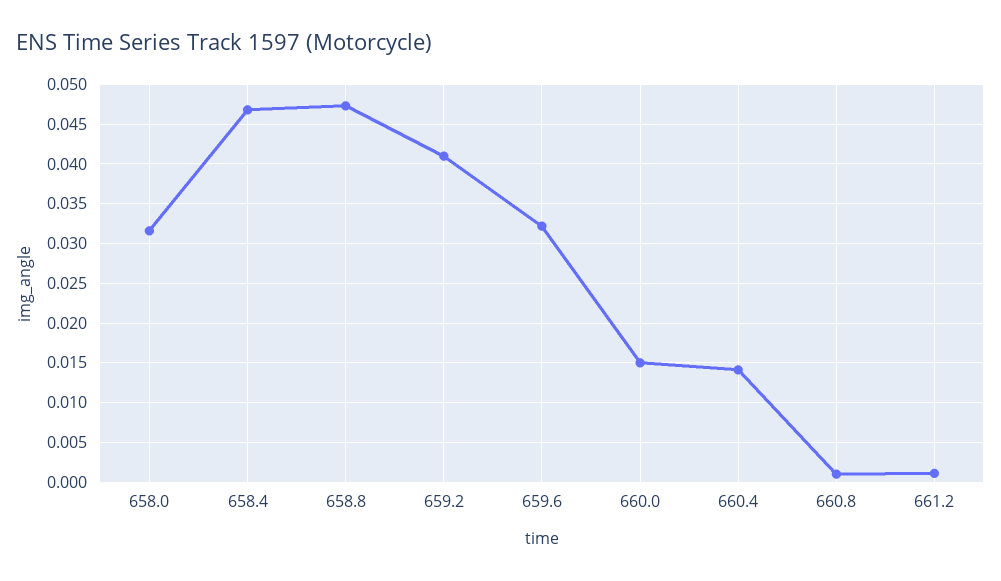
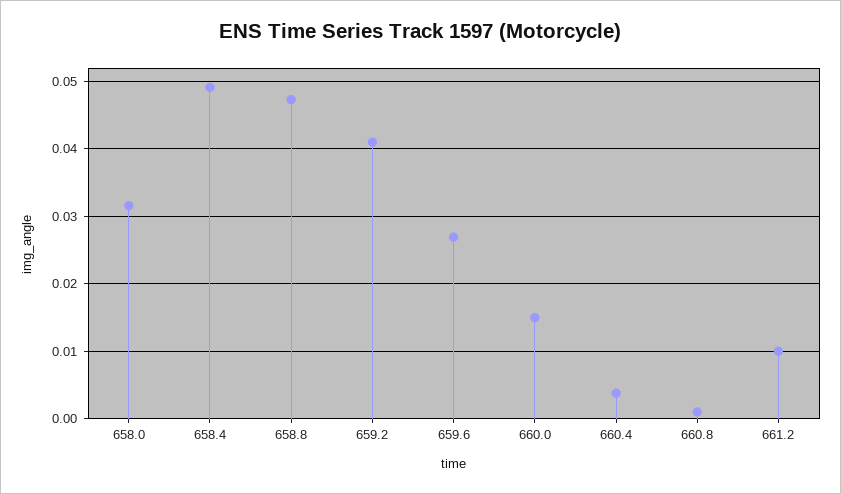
658.4: 0.047 -> 0.049
659.6: 0.032 -> 0.027
660.4: 0.014 -> 0.004
661.2: 0.001 -> 0.01

